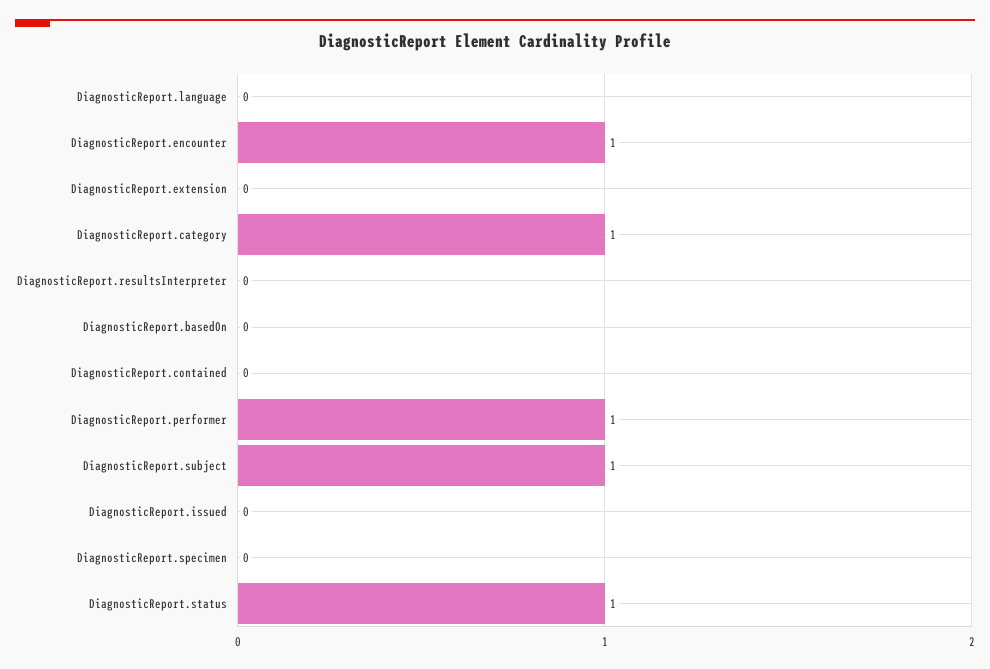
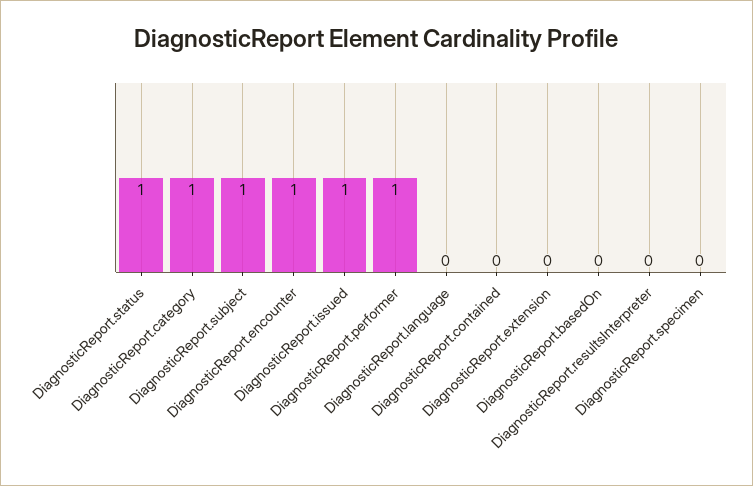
DiagnosticReport.issued: 0 -> 1

